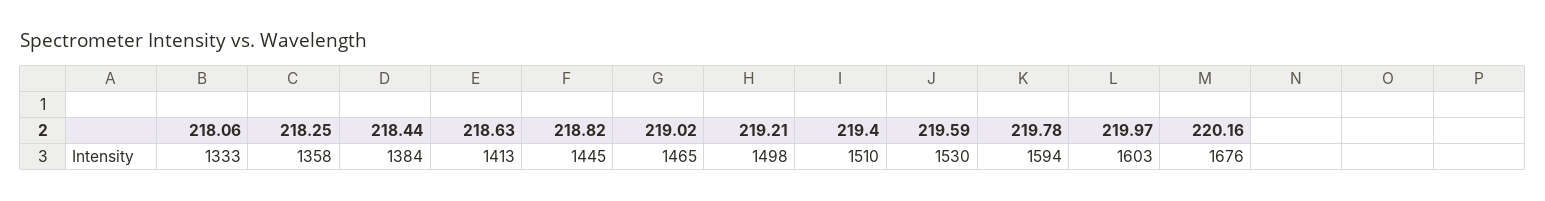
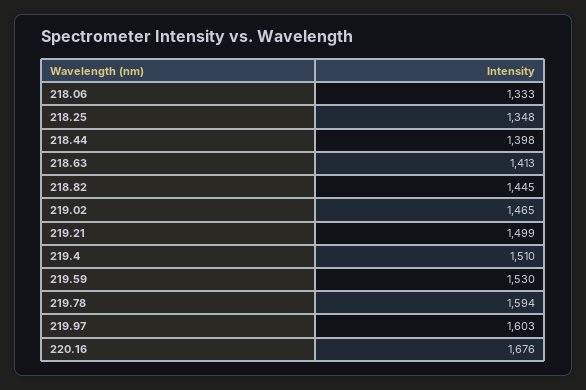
218.25: 1358 -> 1348
218.44: 1384 -> 1398
219.21: 1498 -> 1499

